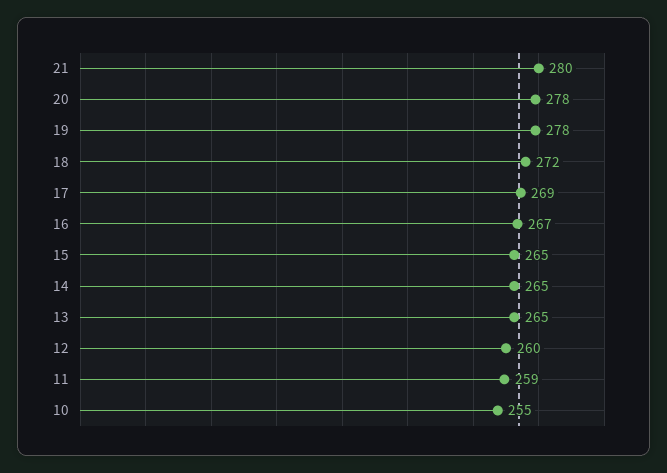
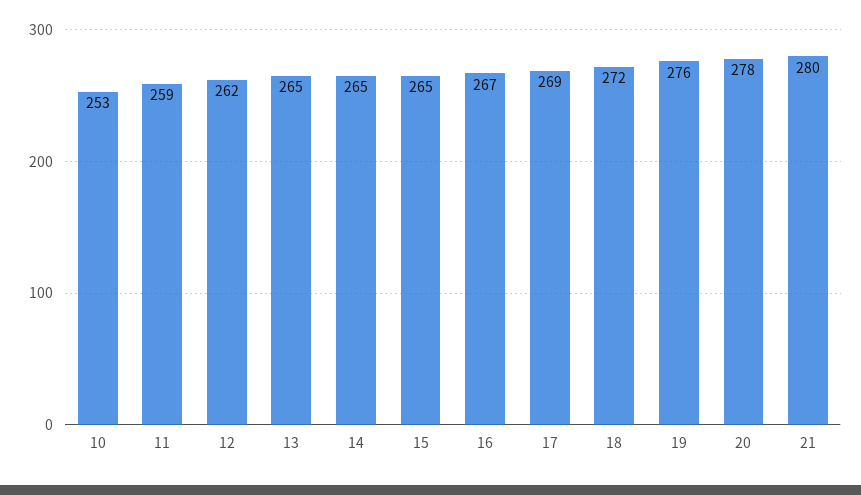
19: 278 -> 276
12: 260 -> 262
10: 255 -> 253

